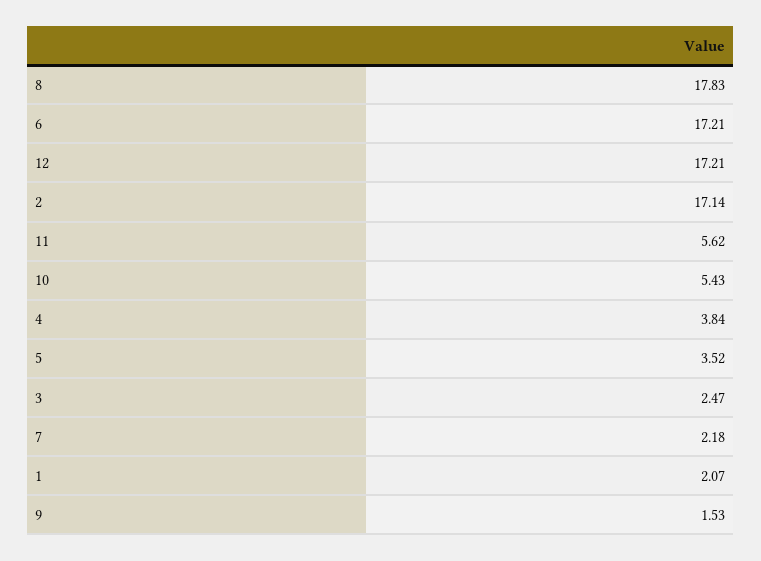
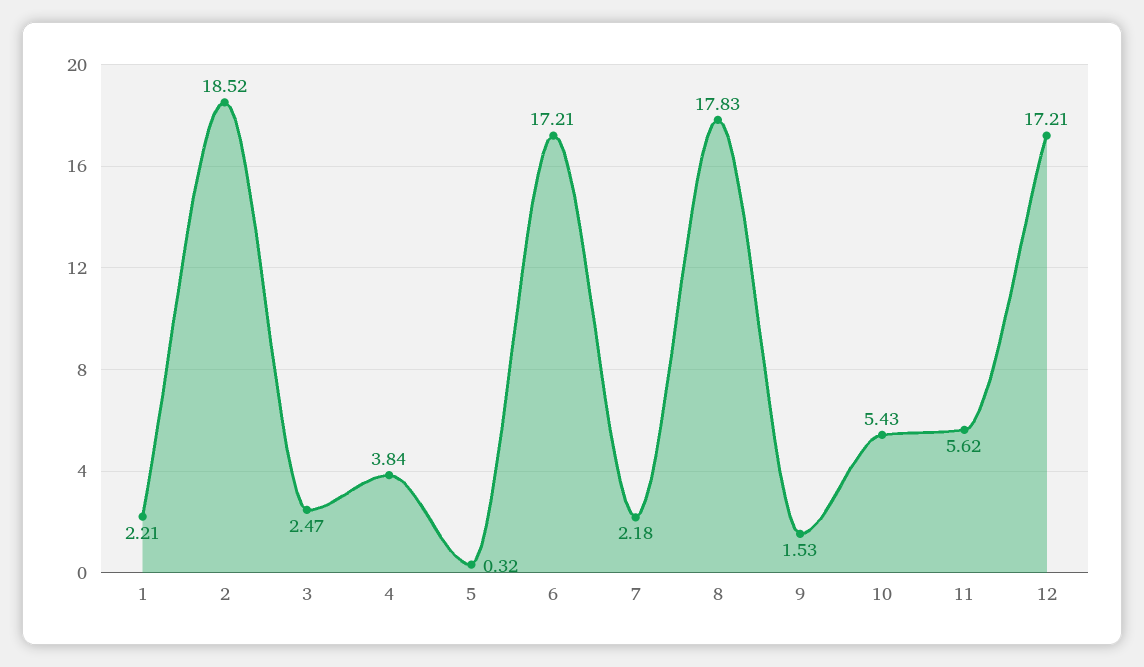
2: 17.14 -> 18.52
5: 3.52 -> 0.32
1: 2.07 -> 2.21

